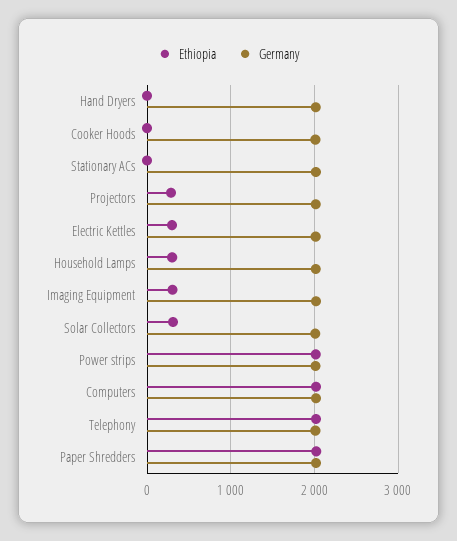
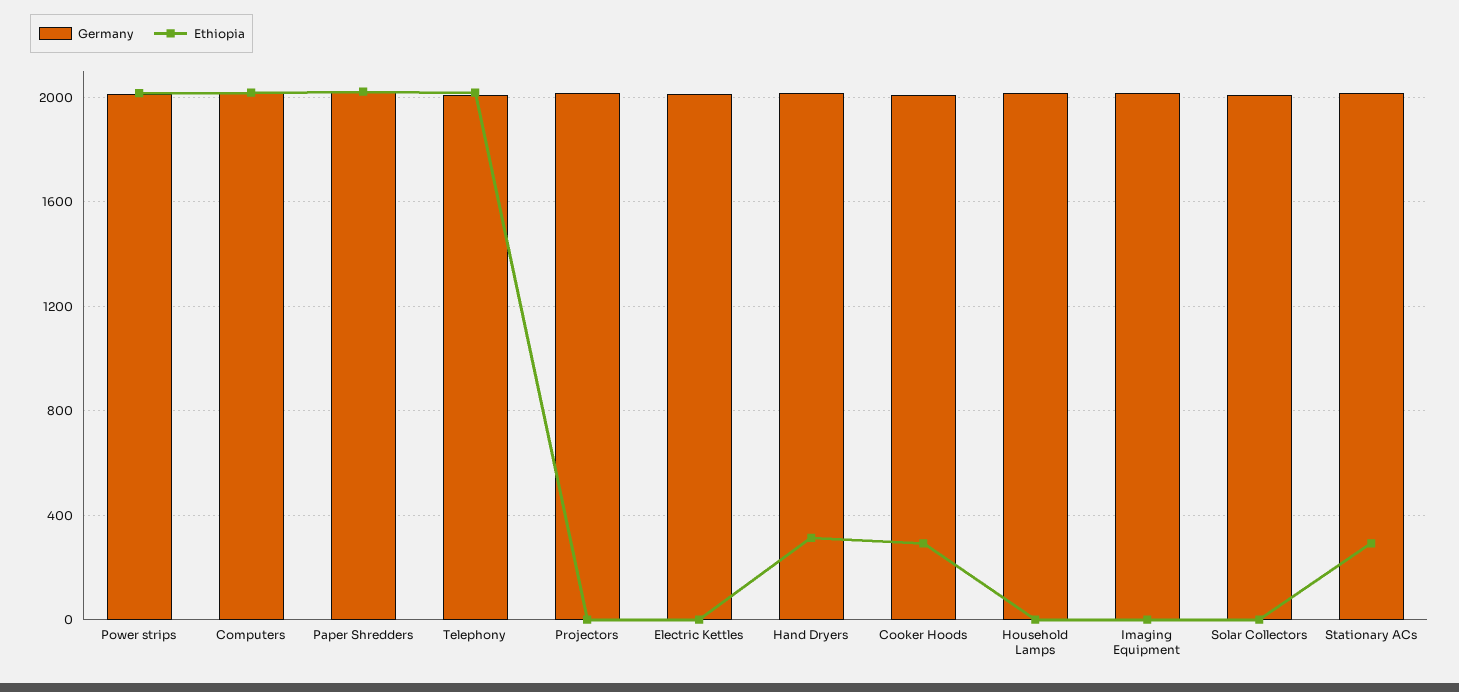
Ethiopia, Hand Dryers: 0 -> 300
Ethiopia, Cooker Hoods: 0 -> 300
Ethiopia, Stationary ACs: 0 -> 300
Ethiopia, Projectors: 300 -> 0
Ethiopia, Electric Kettles: 300 -> 0
Ethiopia, Household Lamps: 300 -> 0
Ethiopia, Imaging Equipment: 300 -> 0
Ethiopia, Solar Collectors: 300 -> 0

